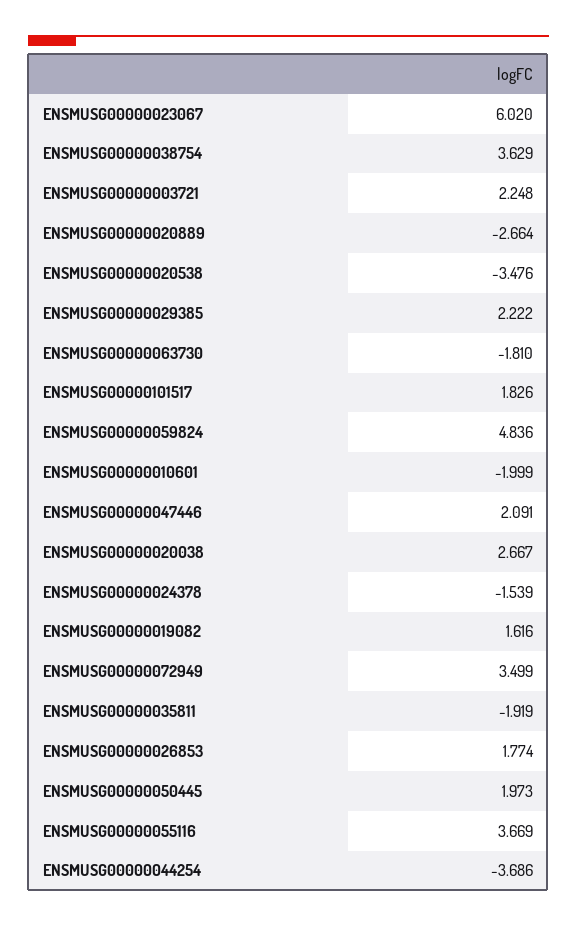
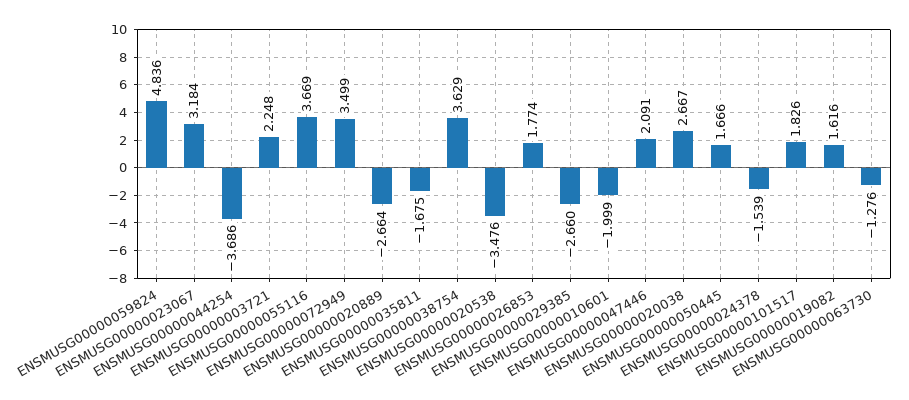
ENSMUSG00000023067: 6.02 -> 3.184
ENSMUSG00000029385: 2.222 -> -2.66
ENSMUSG00000063730: -1.81 -> -1.276
ENSMUSG00000035811: -1.919 -> -1.675
ENSMUSG00000050445: 1.973 -> 1.666

